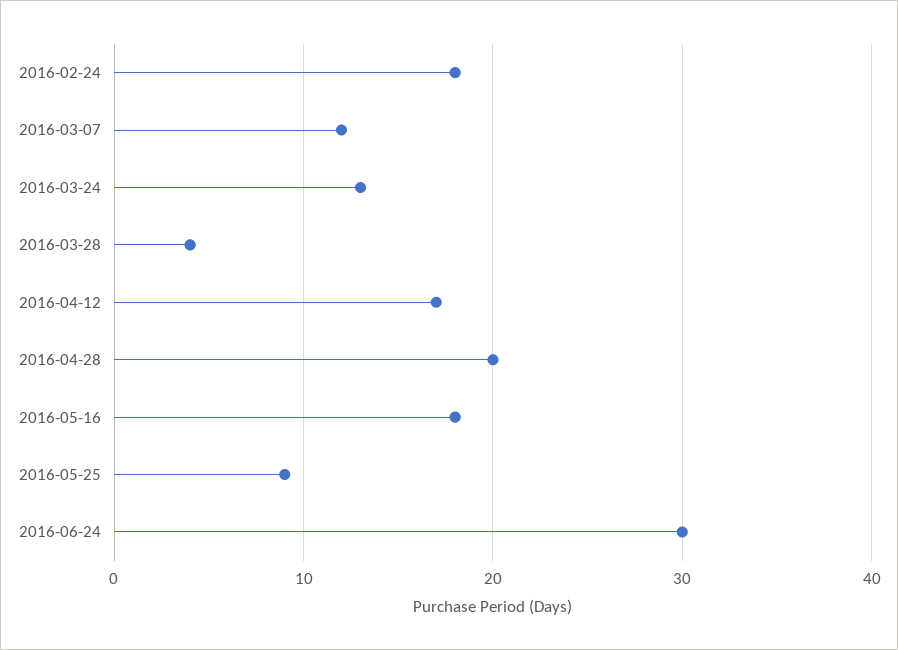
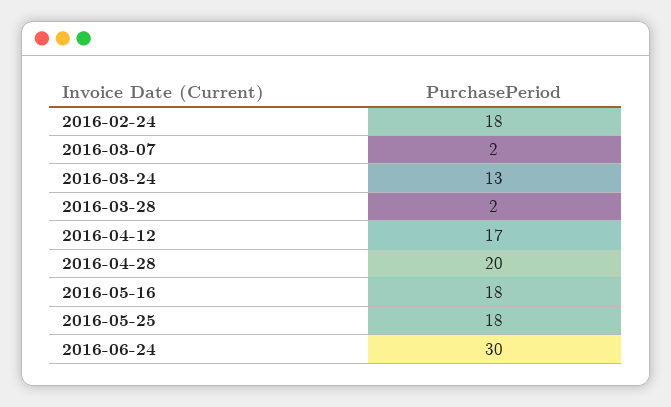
2016-03-07: 12 -> 2
2016-03-28: 4 -> 2
2016-05-25: 9 -> 18

